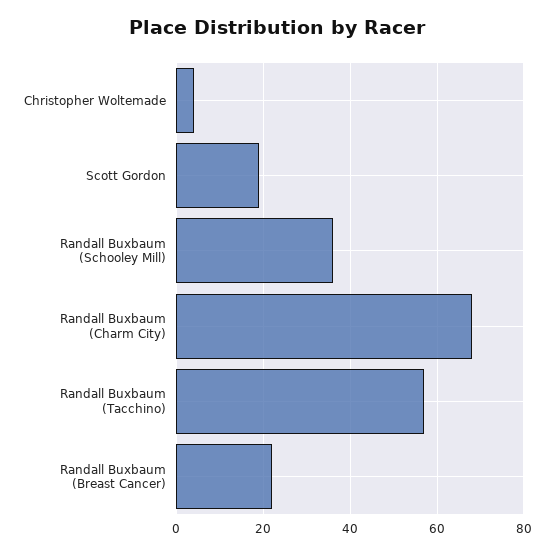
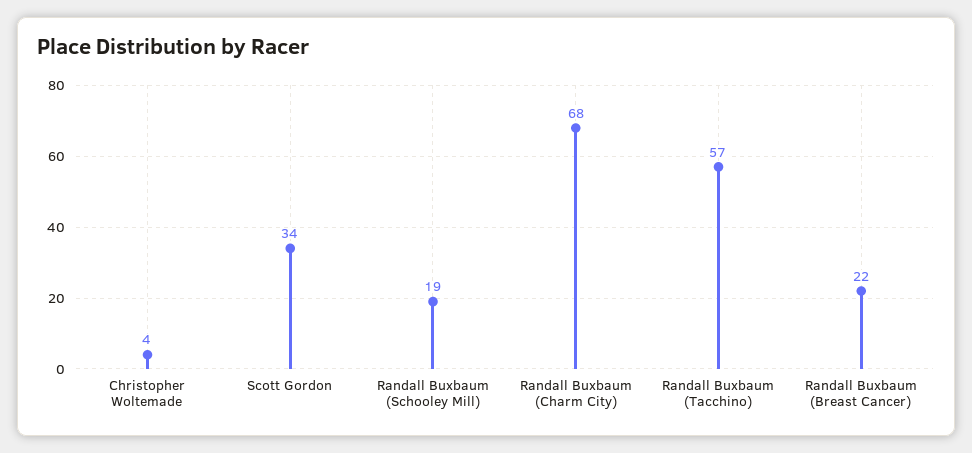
Scott Gordon: 20 -> 34
Randall Buxbaum (Schooley Mill): 35 -> 19

